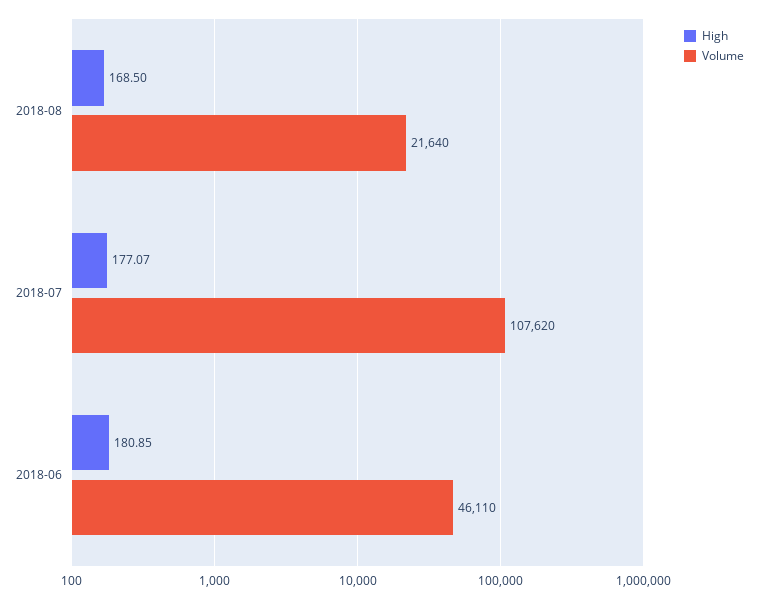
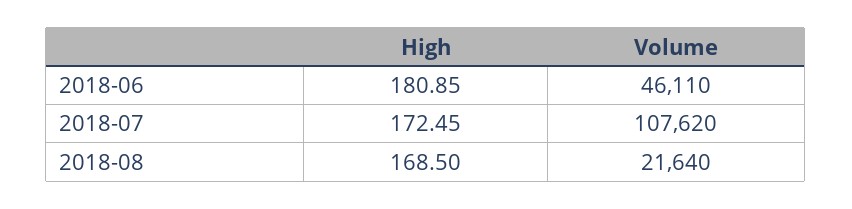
High, 2018-07: 177.07 -> 172.45

